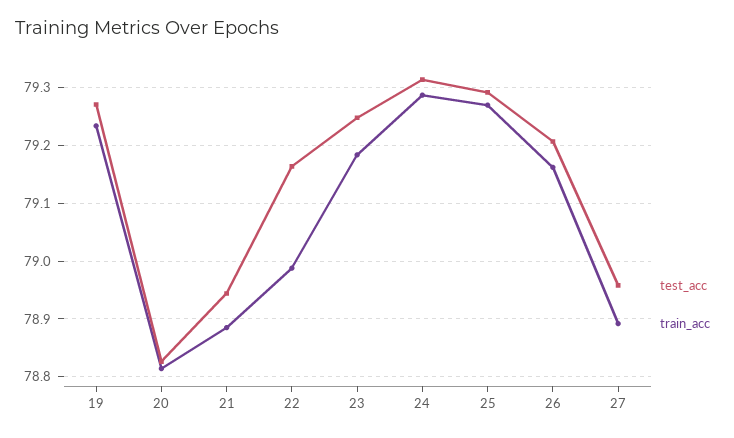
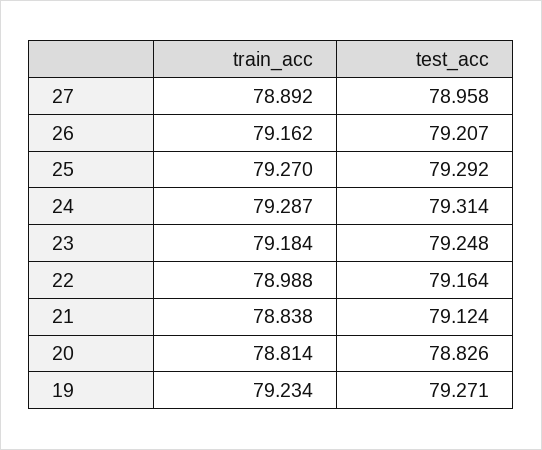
test_acc, 21: 78.94 -> 79.124
train_acc, 21: 78.88 -> 78.838

